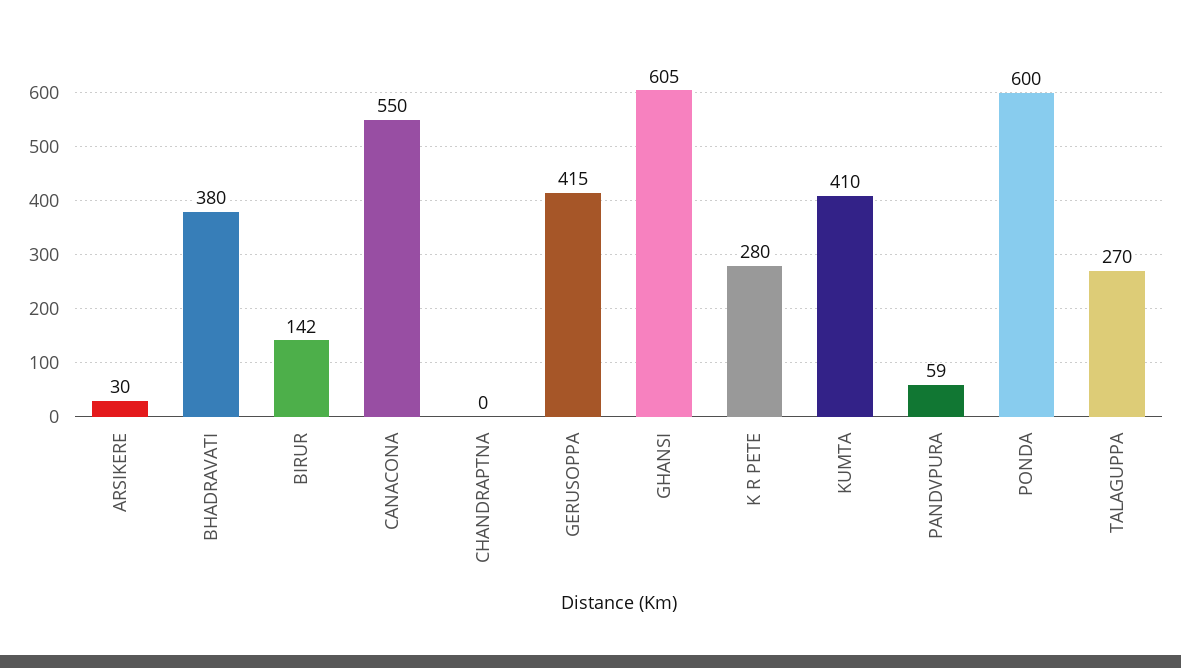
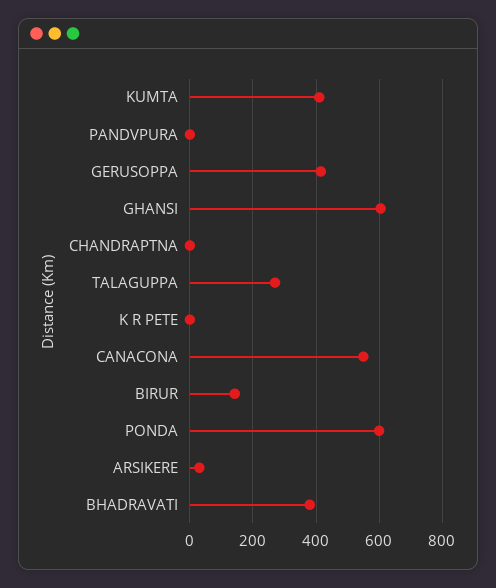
K R PETE: 280 -> 0
PANDVPURA: 59 -> 0

